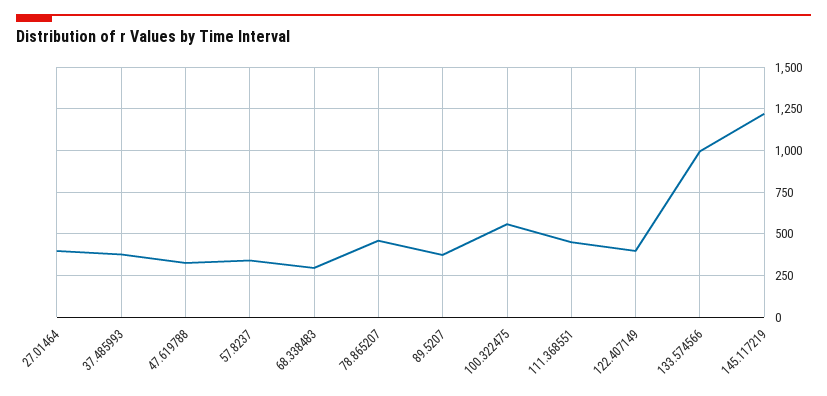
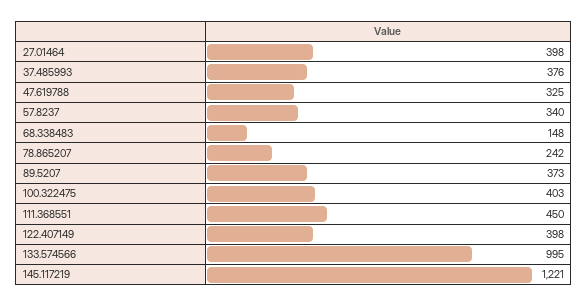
68.338483: 300 -> 148
78.865207: 450 -> 242
100.322475: 550 -> 403

